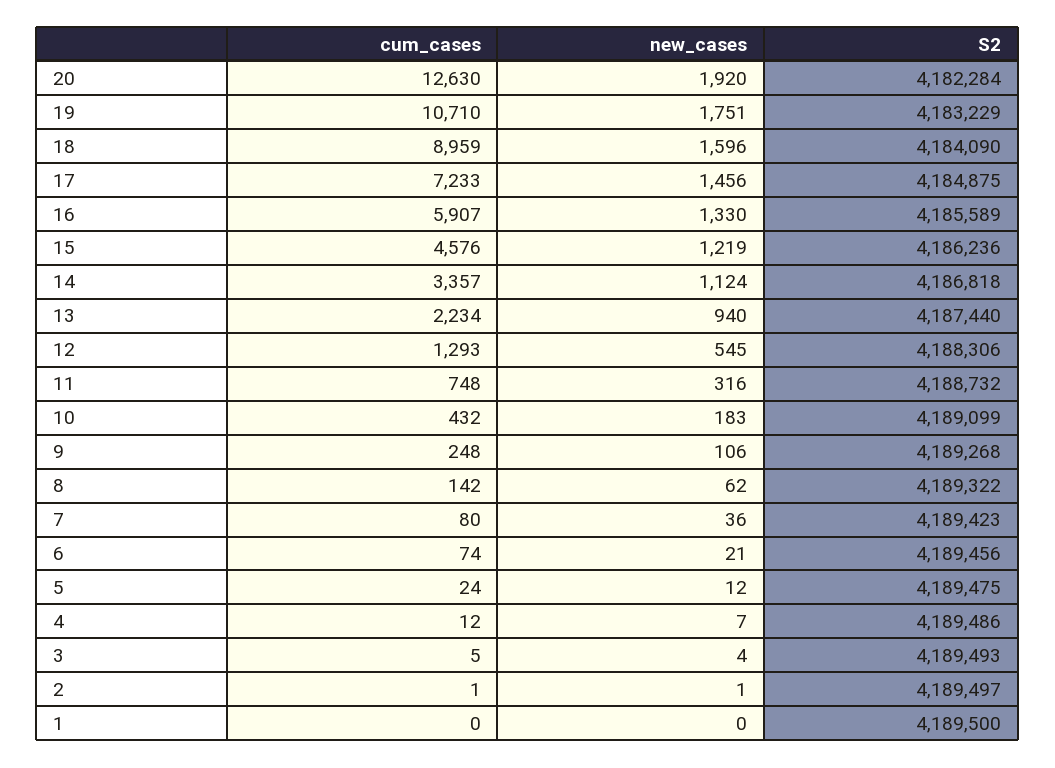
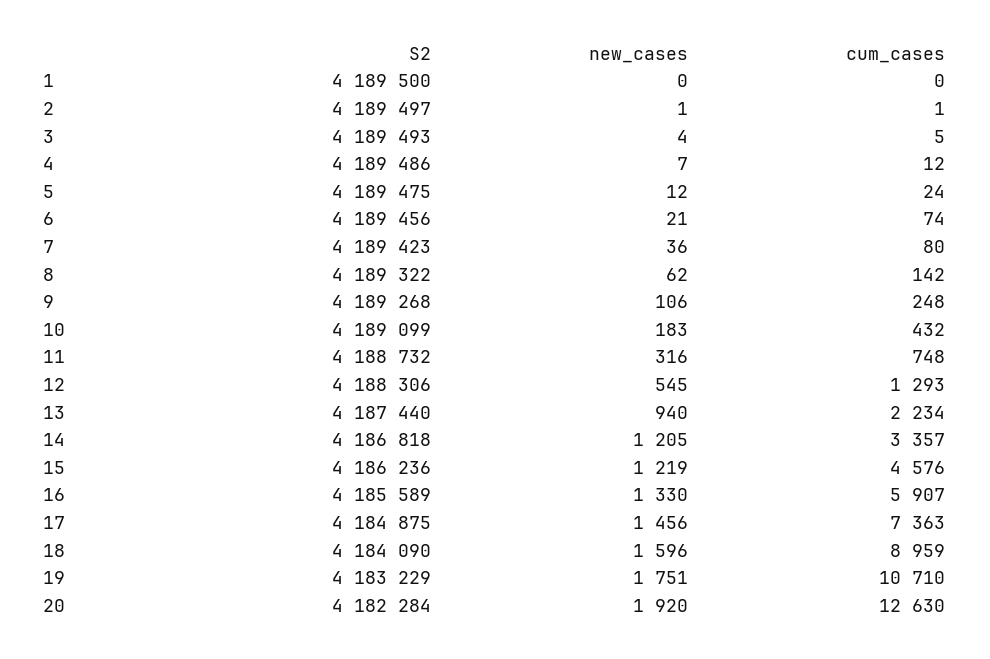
cum_cases, 17: 7233 -> 7363
new_cases, 14: 1124 -> 1205

